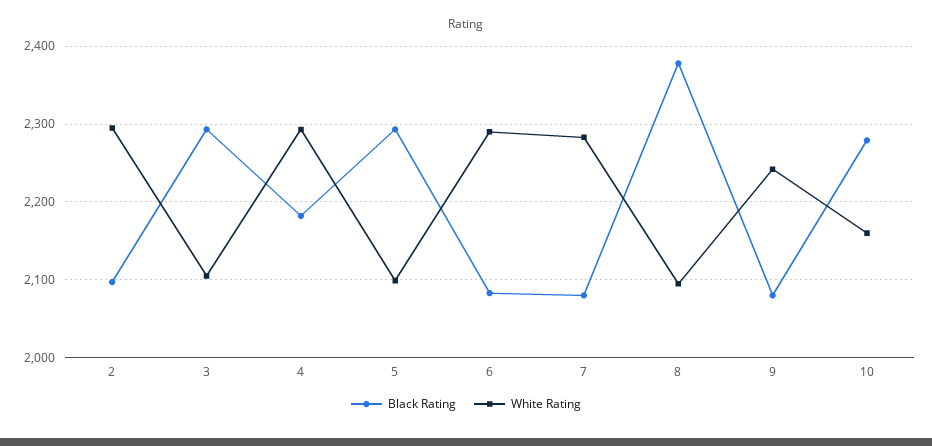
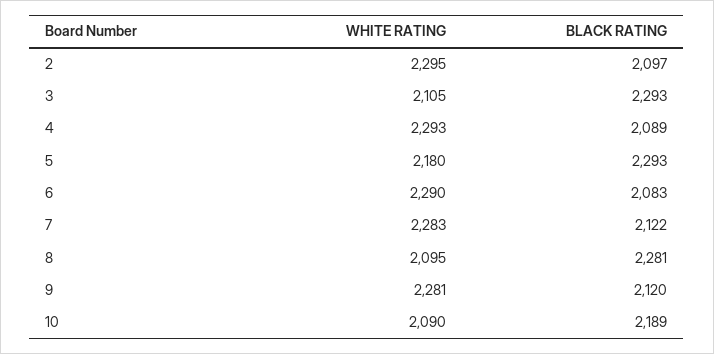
Black Rating, 4: 2180 -> 2089
White Rating, 5: 2100 -> 2180
Black Rating, 7: 2080 -> 2122
Black Rating, 8: 2380 -> 2281
Black Rating, 9: 2080 -> 2120
White Rating, 9: 2240 -> 2281
Black Rating, 10: 2280 -> 2189
White Rating, 10: 2160 -> 2090

